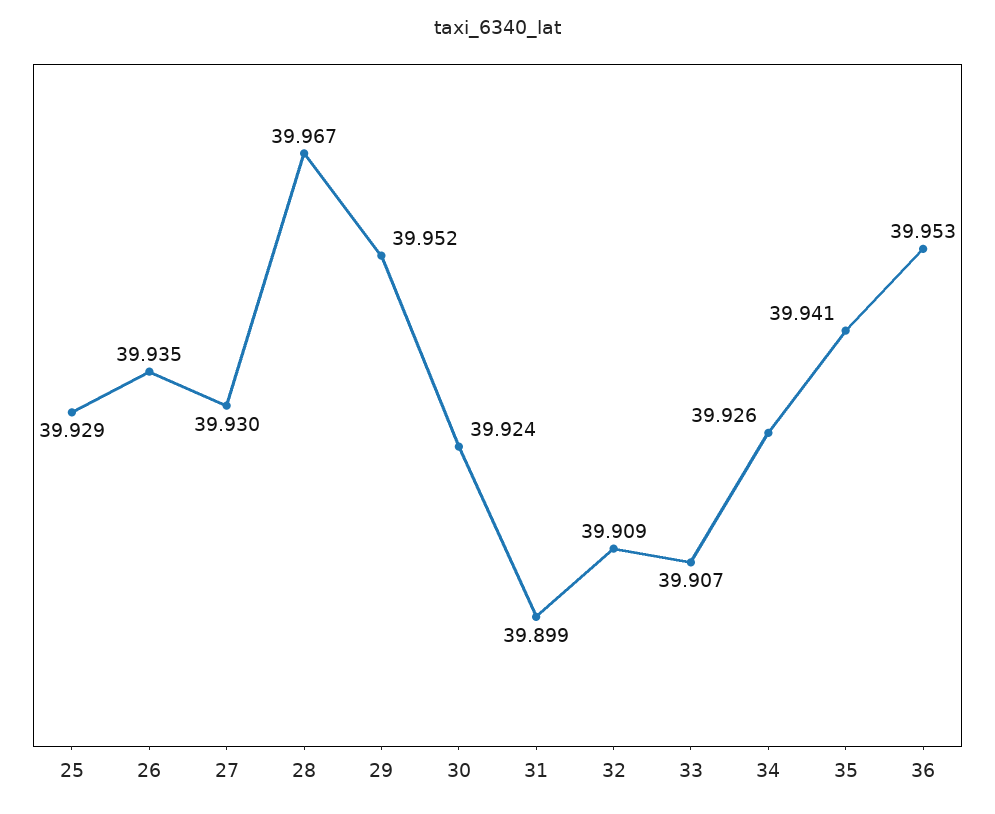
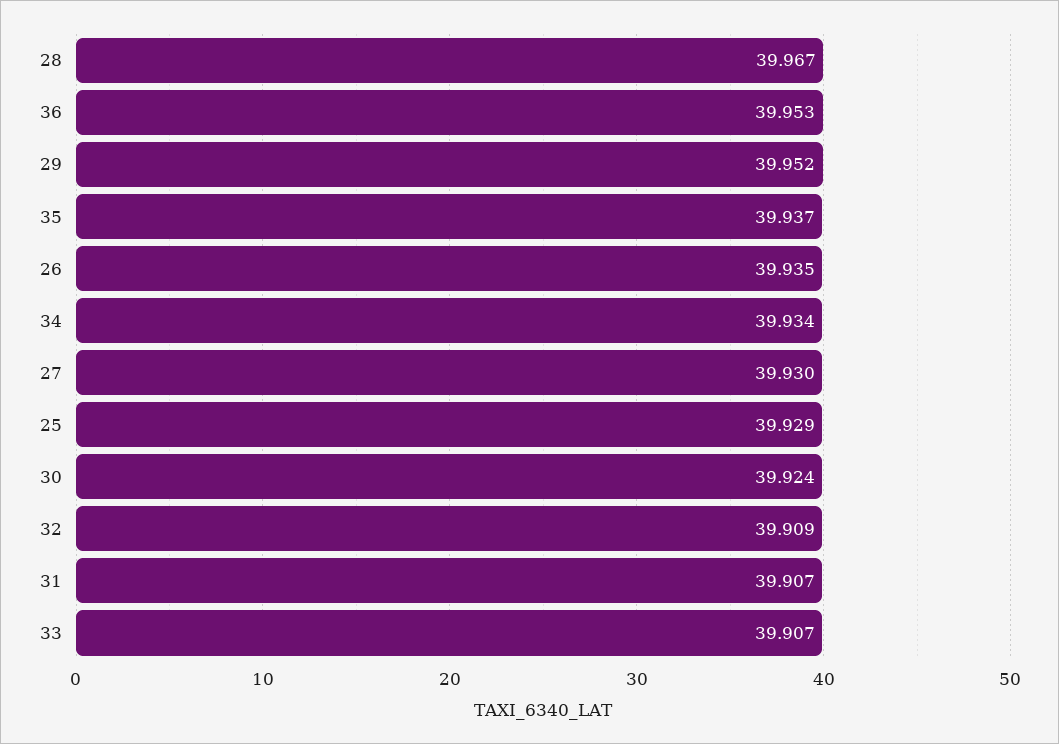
31: 39.899 -> 39.907
34: 39.926 -> 39.934
35: 39.941 -> 39.937

